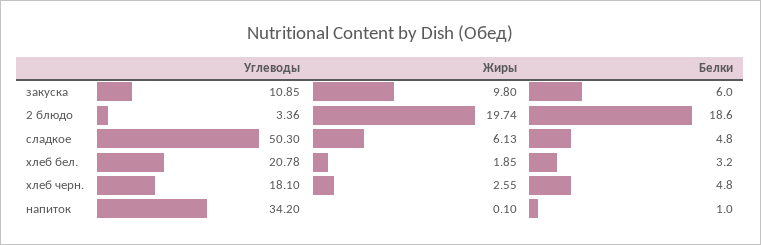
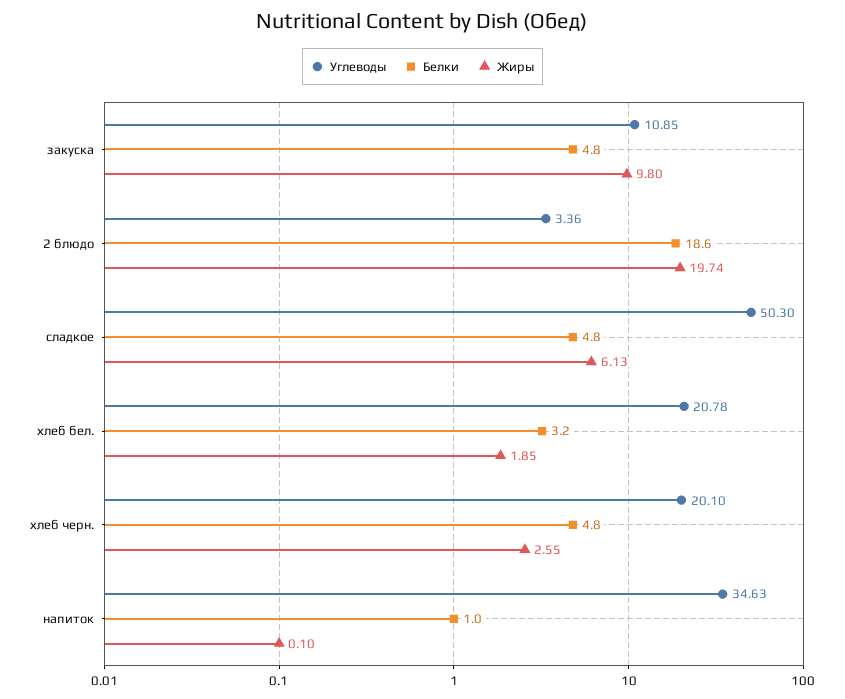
Белки, закуска: 6 -> 4.8
Углеводы, хлеб черн.: 18.1 -> 20.1
Углеводы, напиток: 34.2 -> 34.63

